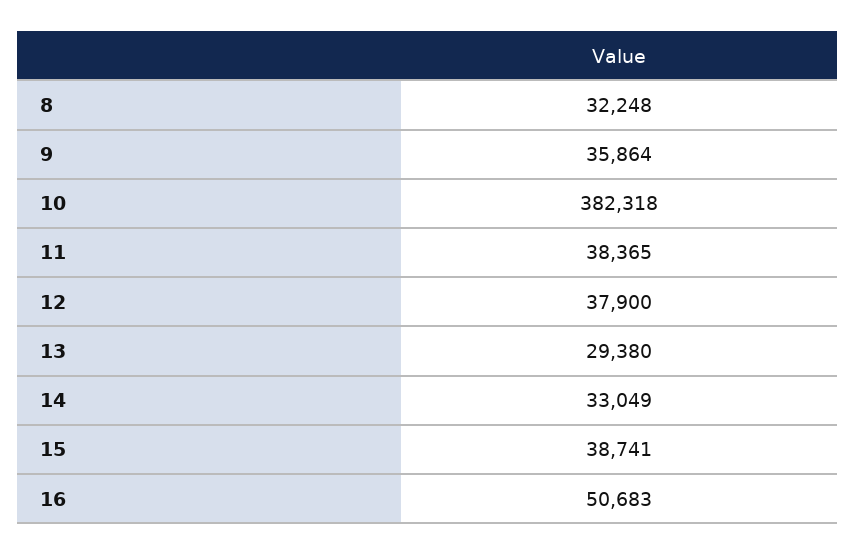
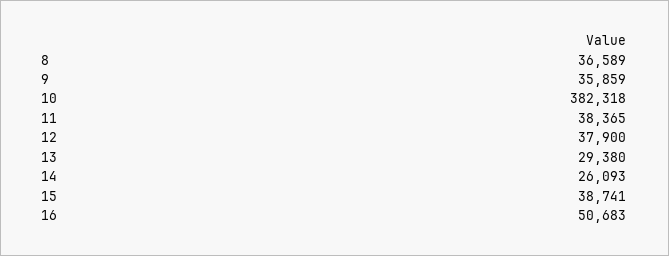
8: 32248 -> 36589
9: 35864 -> 35859
14: 33049 -> 26093

